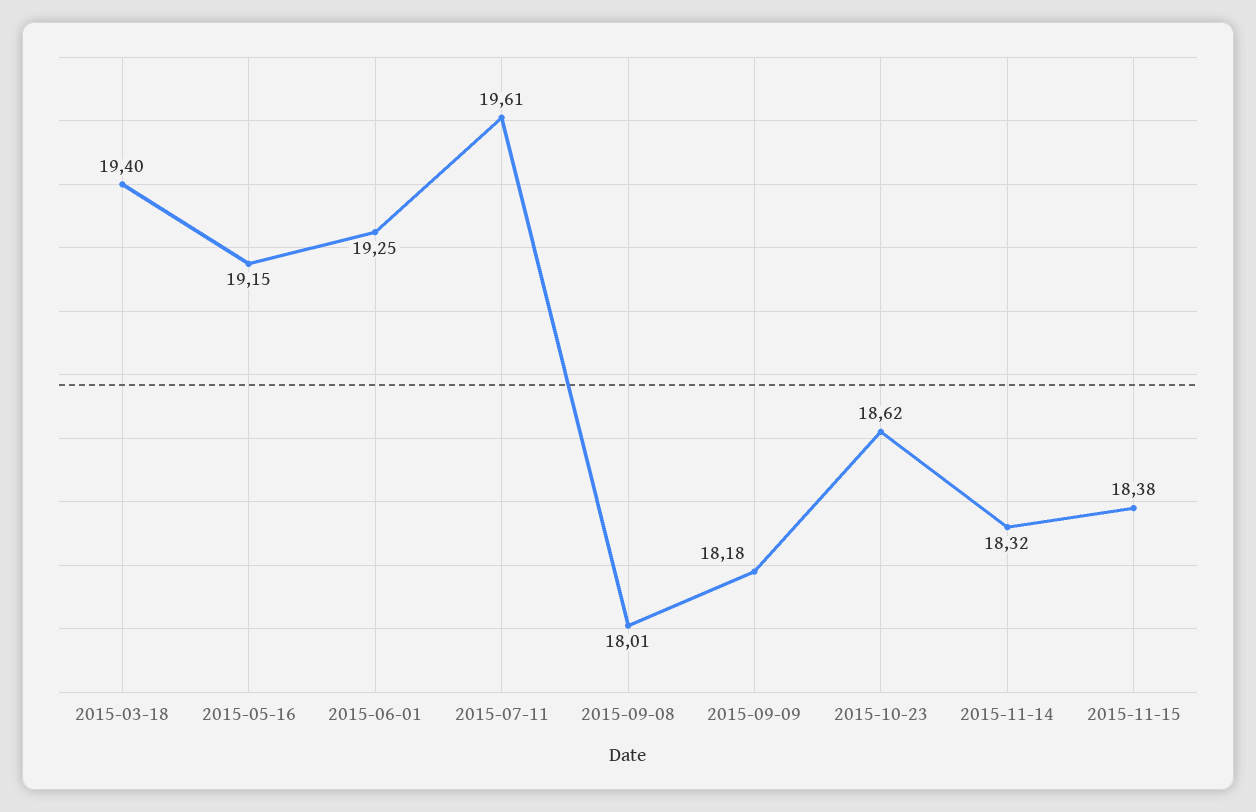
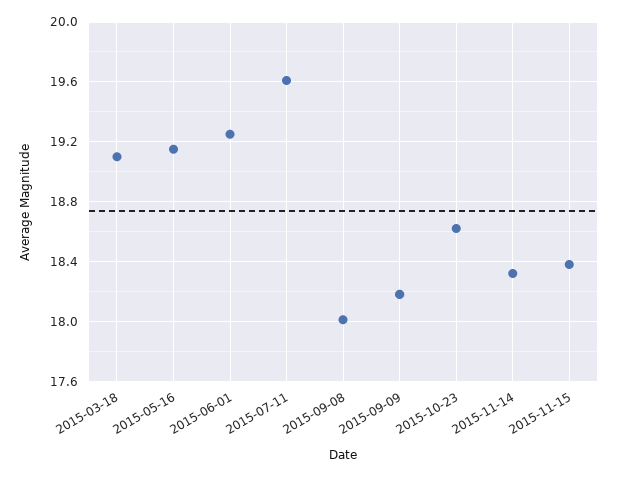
2015-03-18: 19.4 -> 19.1

